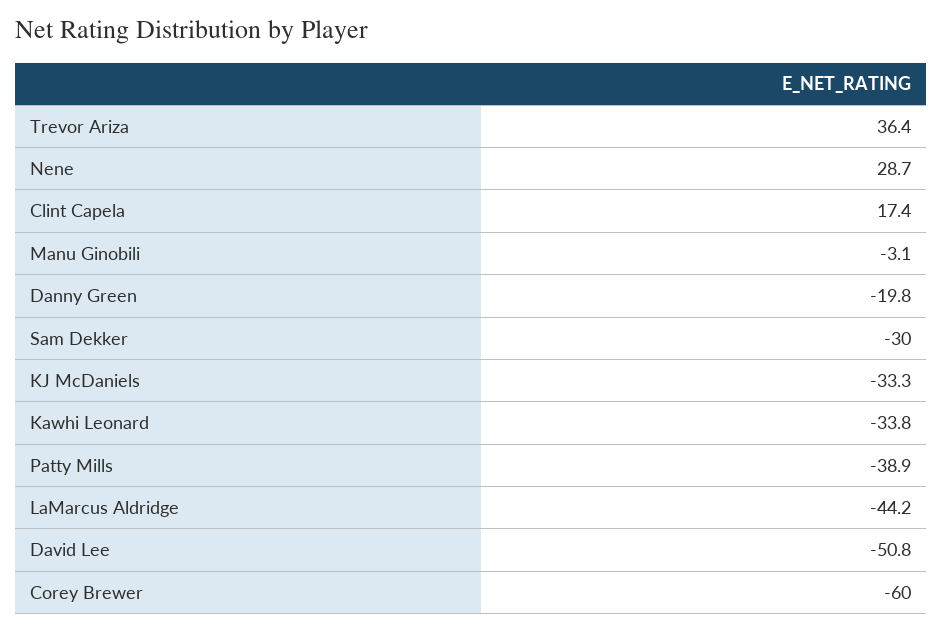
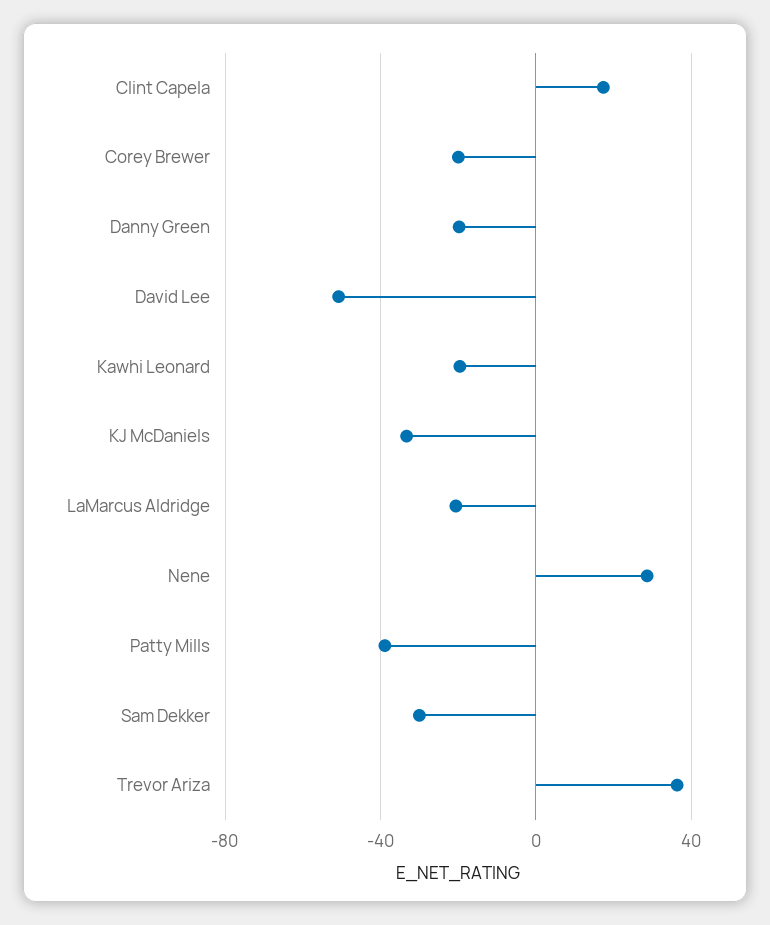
Manu Ginobili: -3.1 -> none
Kawhi Leonard: -33.8 -> -20
LaMarcus Aldridge: -44.2 -> -20
Corey Brewer: -60 -> -20

